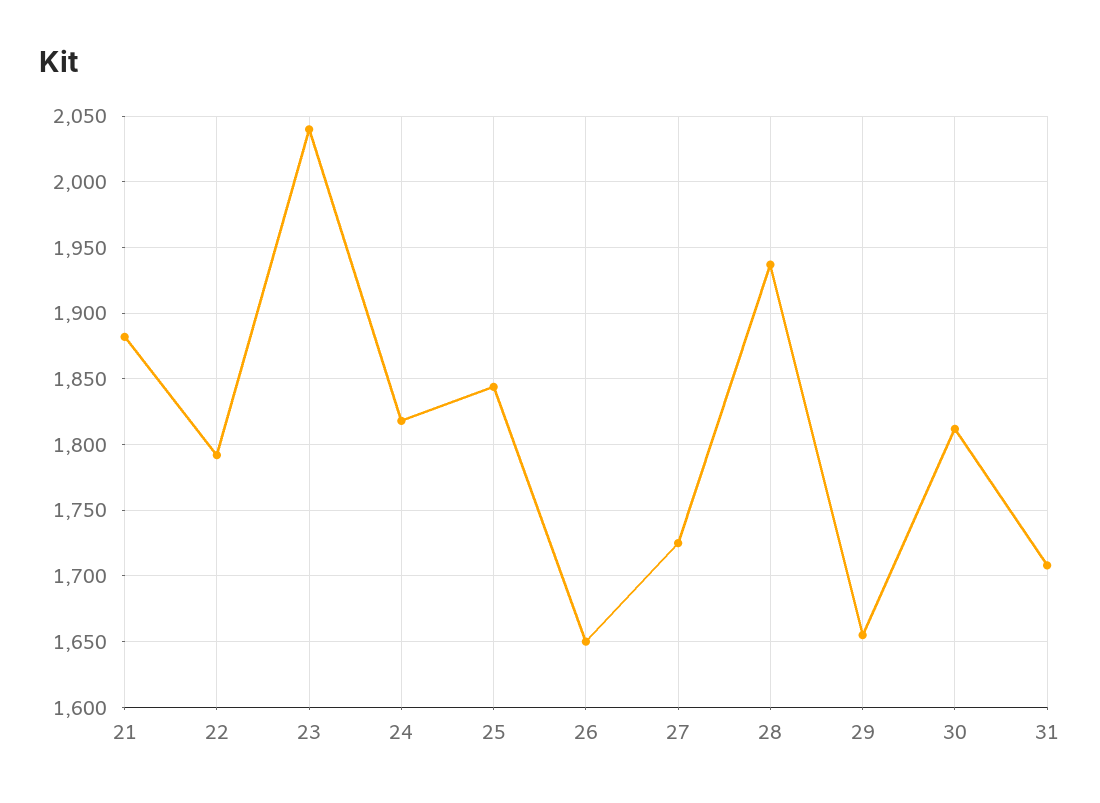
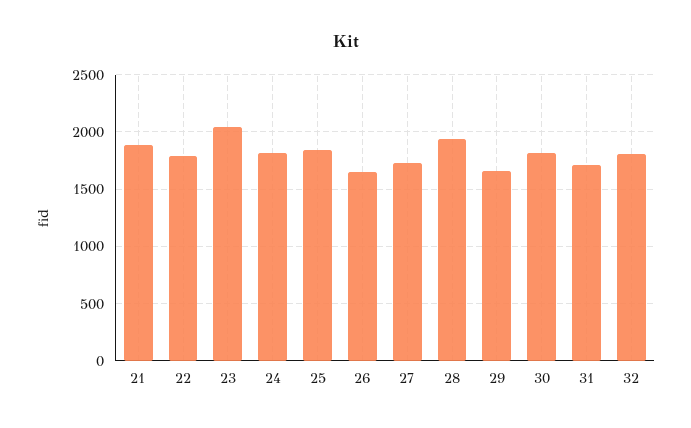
32: none -> 1800

